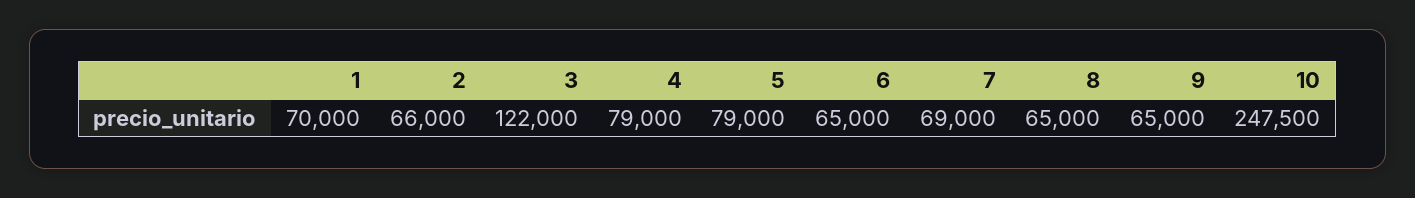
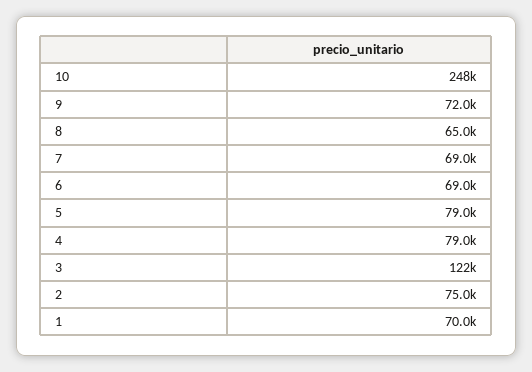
2: 66000 -> 75000
6: 65000 -> 69000
9: 65000 -> 72000

